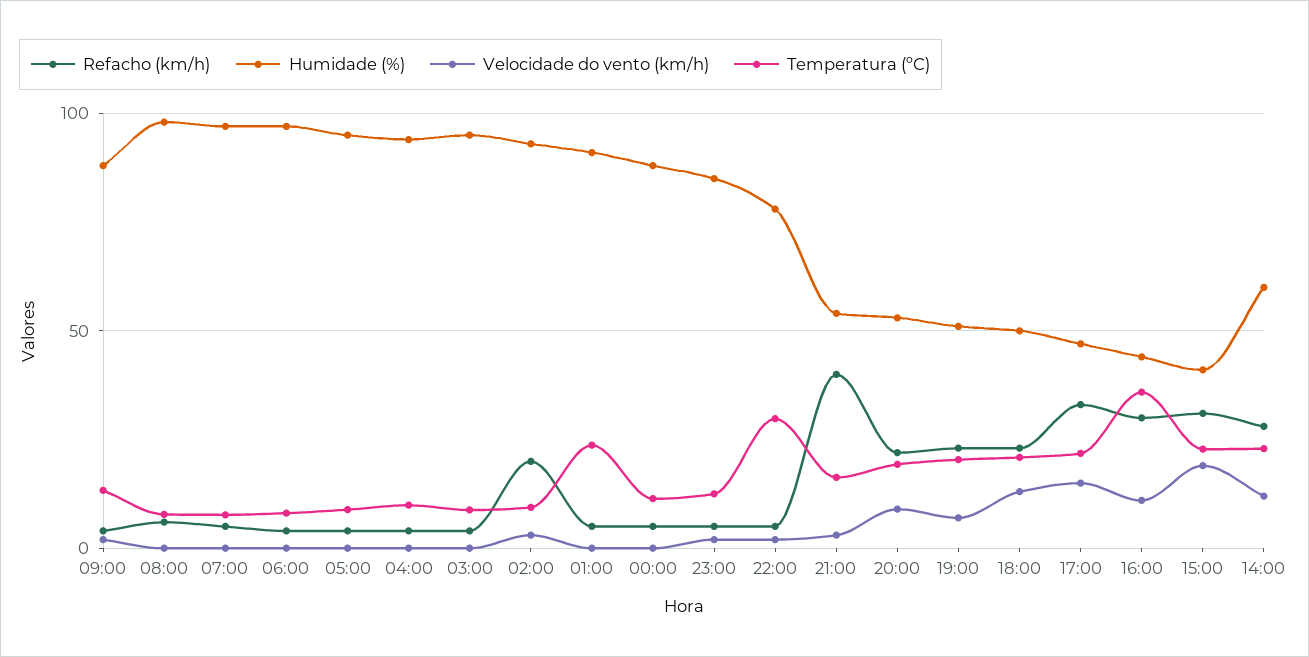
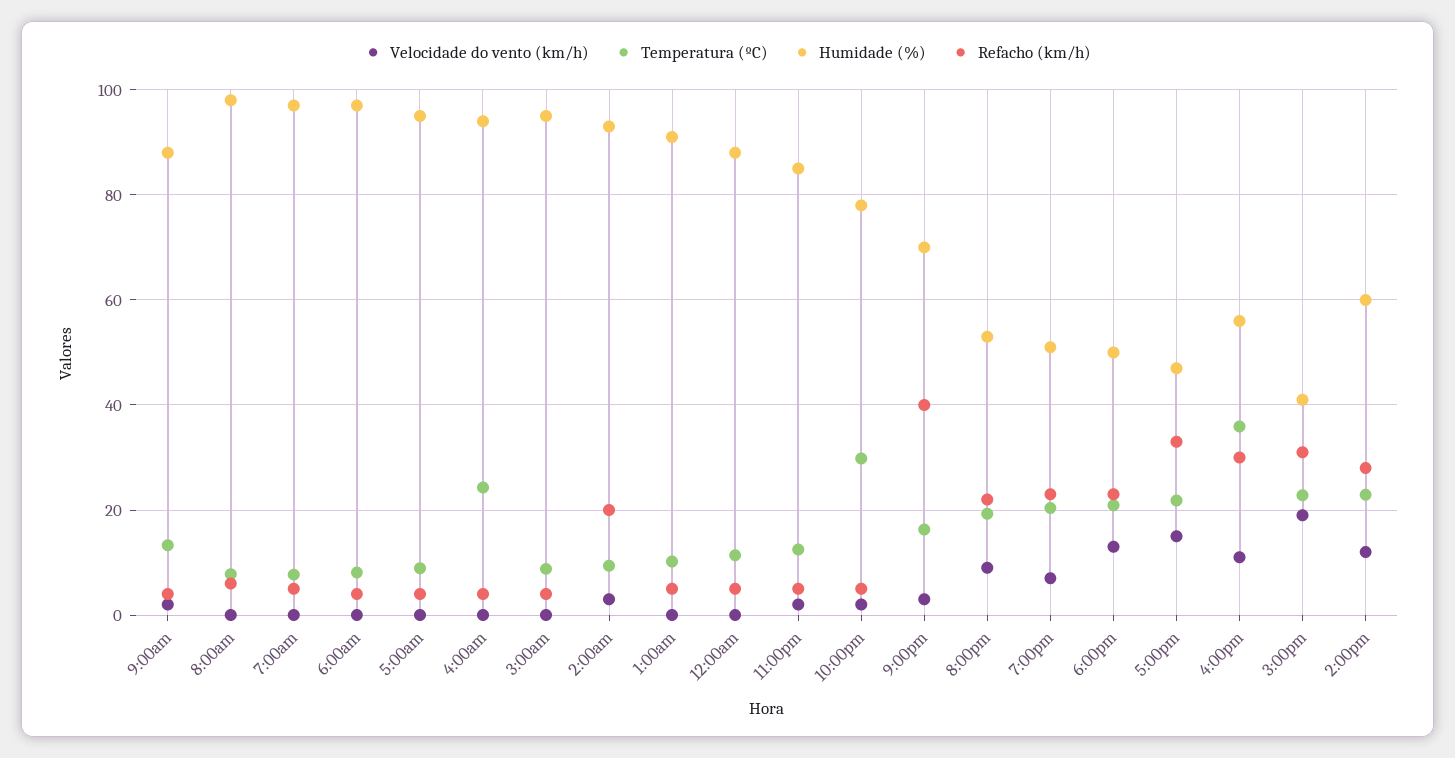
Temperatura (ºC), 04:00: 10 -> 24
Temperatura (ºC), 01:00: 25 -> 10
Humidade (%), 21:00: 55 -> 70
Humidade (%), 16:00: 45 -> 56

